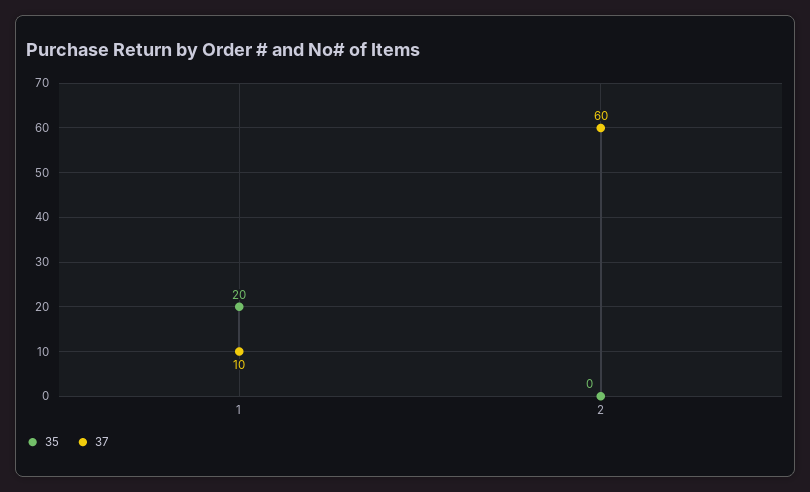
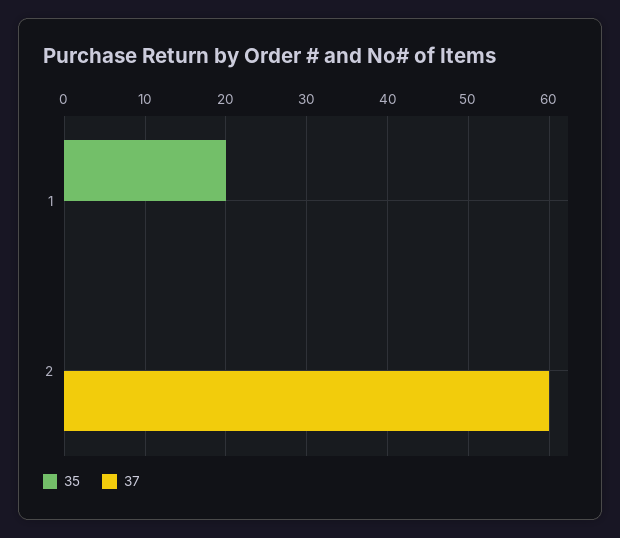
37, 1: 10 -> 0

